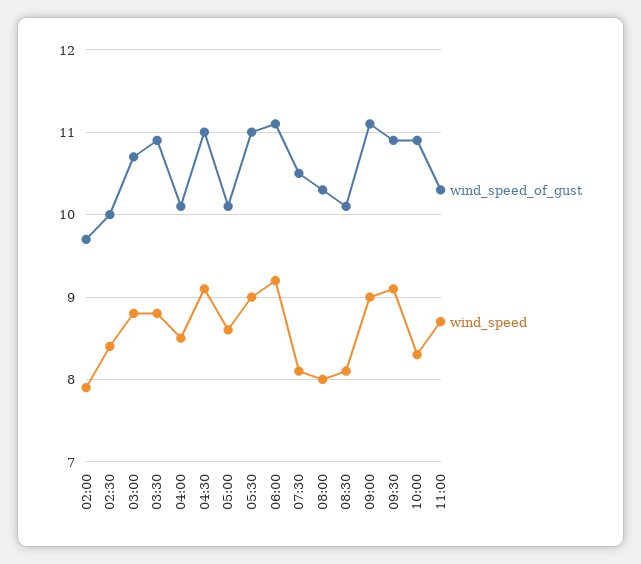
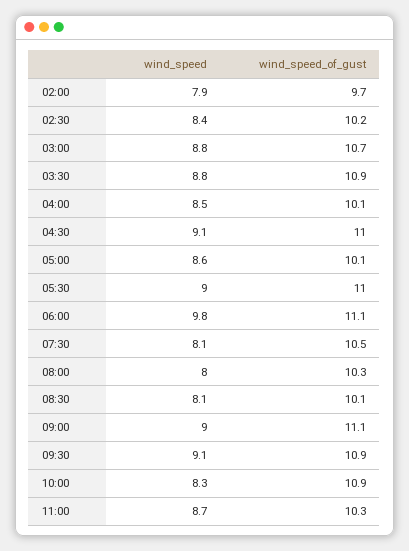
wind_speed_of_gust, 02:30: 10 -> 10.2
wind_speed, 06:00: 9.2 -> 9.8

